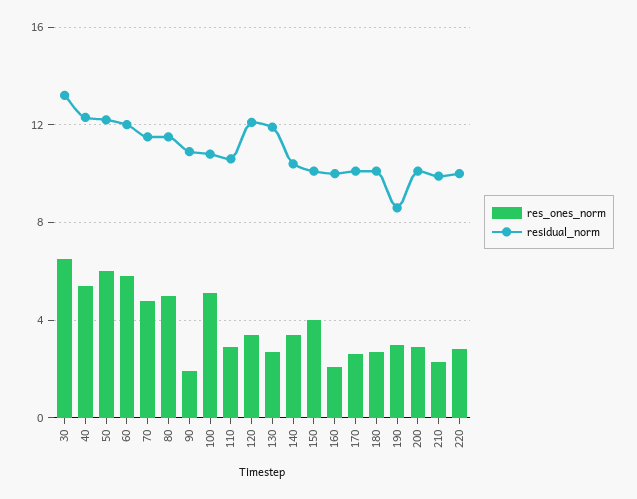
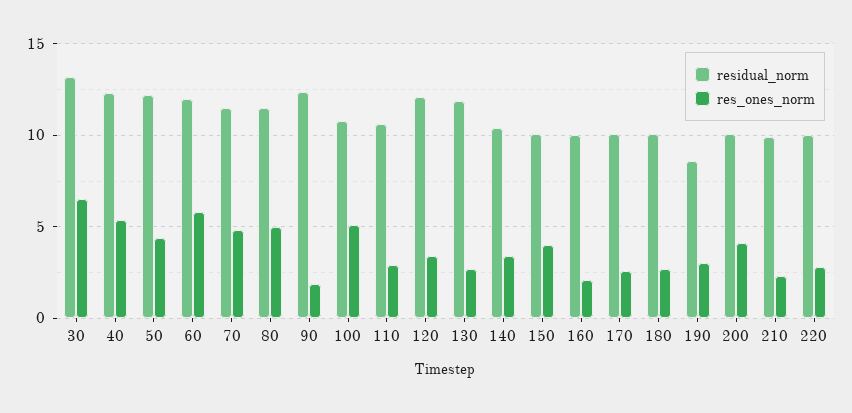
res_ones_norm, 50: 6 -> 4.5
residual_norm, 90: 11 -> 12.5
res_ones_norm, 200: 3 -> 4

